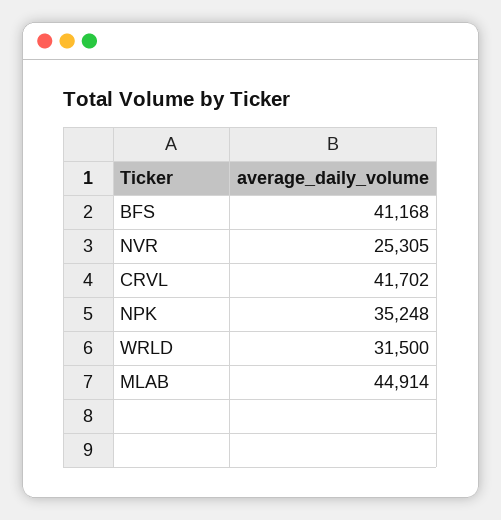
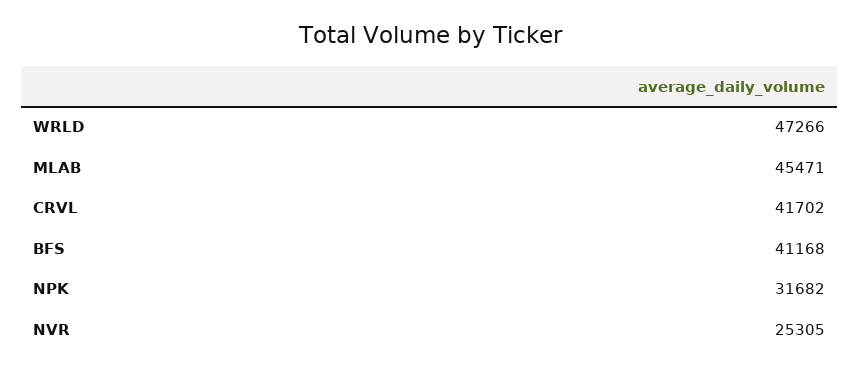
NPK: 35248 -> 31682
WRLD: 31500 -> 47266
MLAB: 44914 -> 45471

